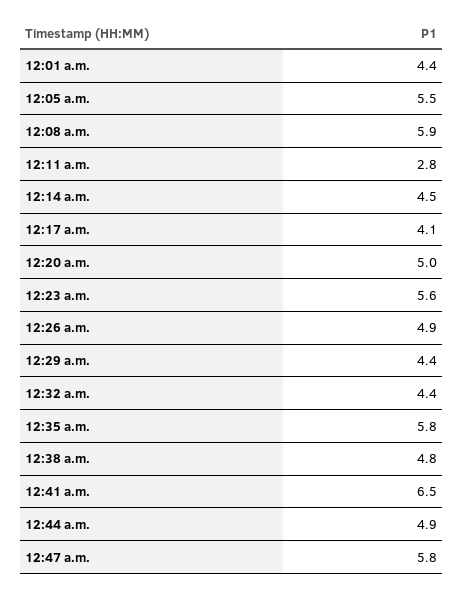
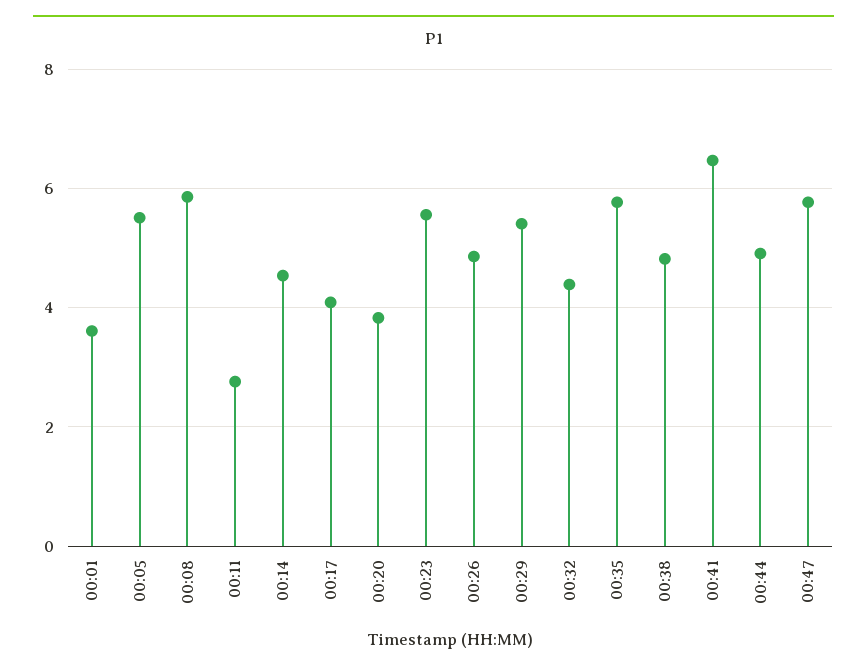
12:01 a.m.: 4.4 -> 3.6
12:20 a.m.: 5 -> 3.8
12:29 a.m.: 4.4 -> 5.4

